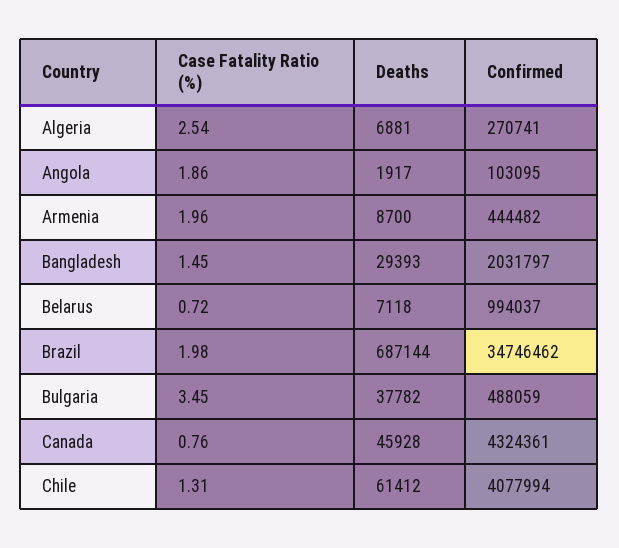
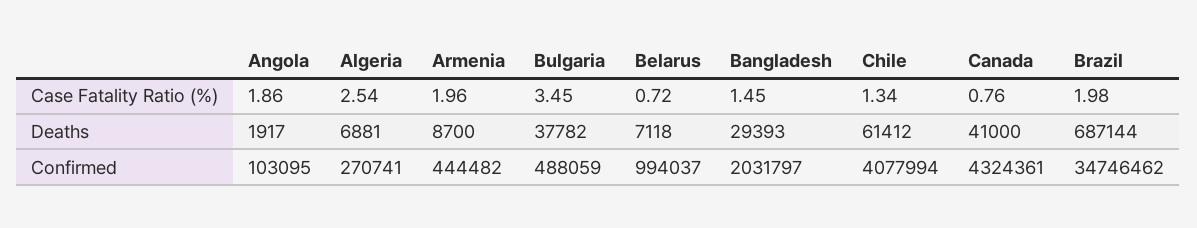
Deaths, Canada: 45928 -> 41000
Case Fatality Ratio (%), Chile: 1.31 -> 1.34

